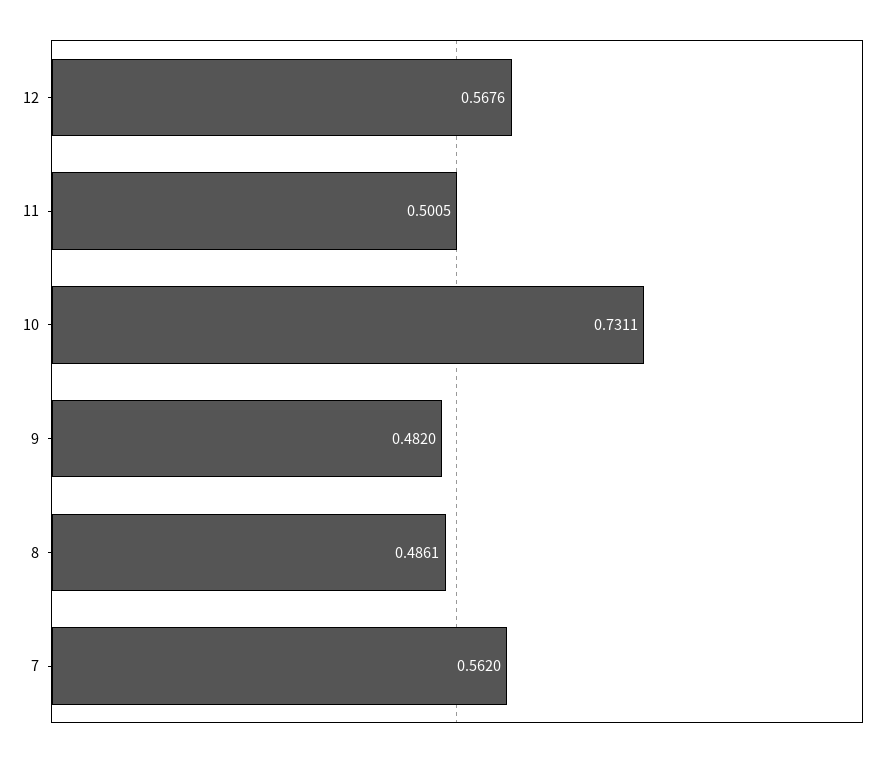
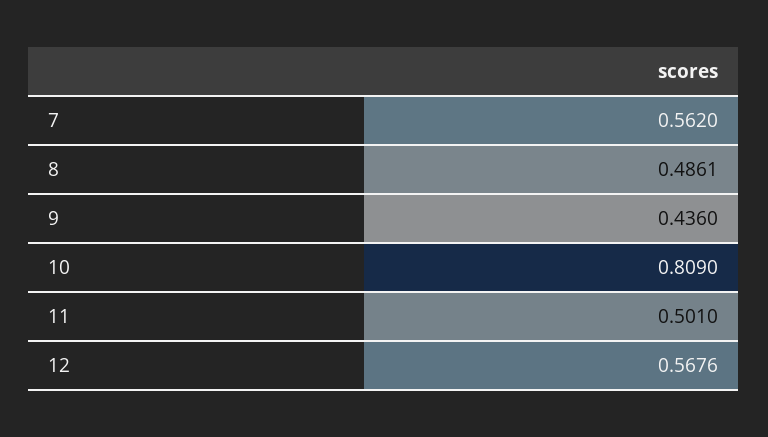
11: 0.5005 -> 0.501
10: 0.7311 -> 0.809
9: 0.482 -> 0.436

